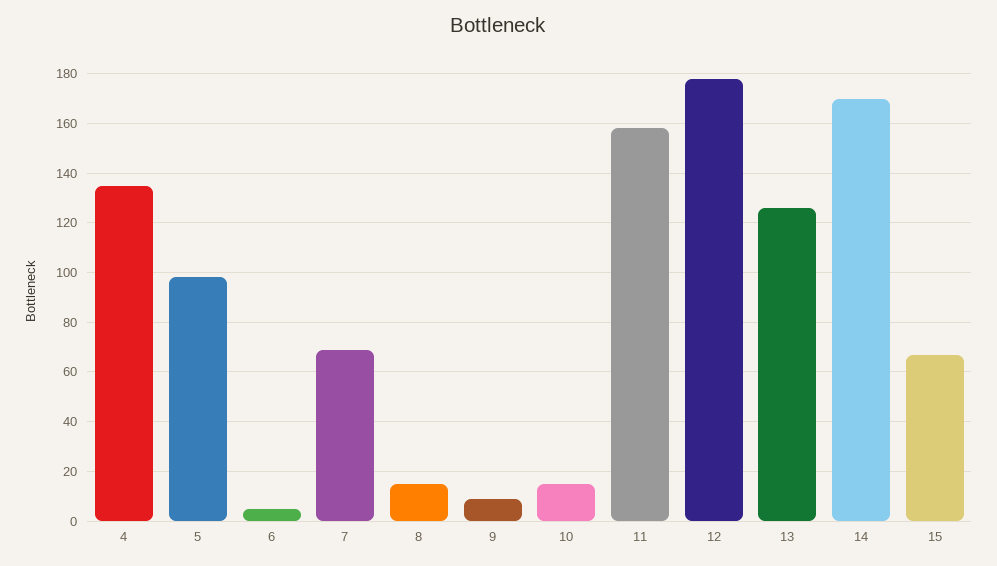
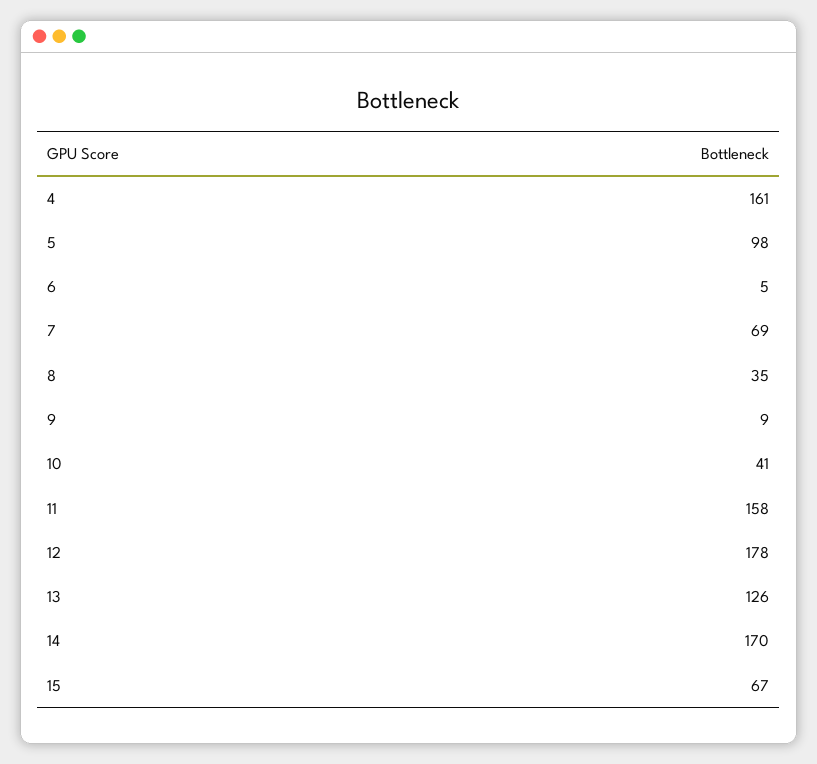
4: 135 -> 161
8: 15 -> 35
10: 15 -> 41

